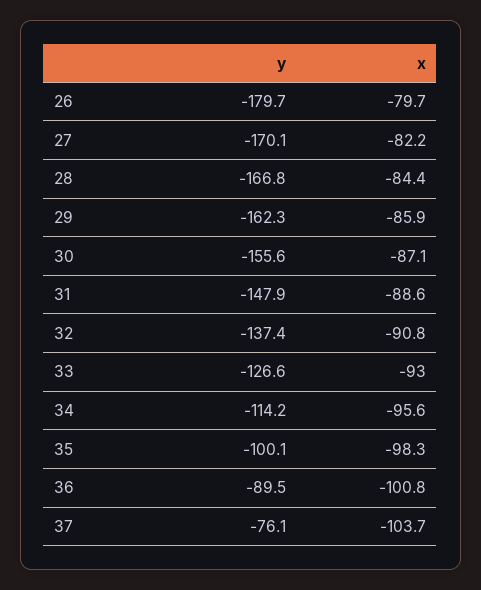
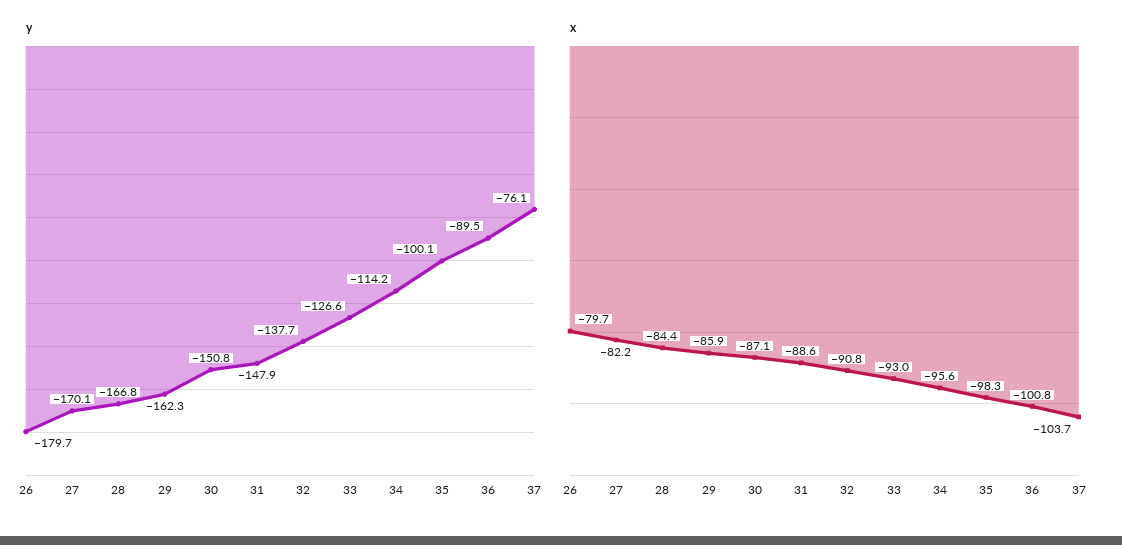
y, 30: -155.6 -> -150.8
y, 32: -137.4 -> -137.7

